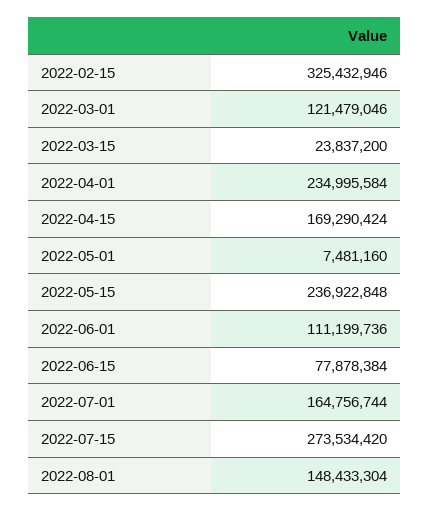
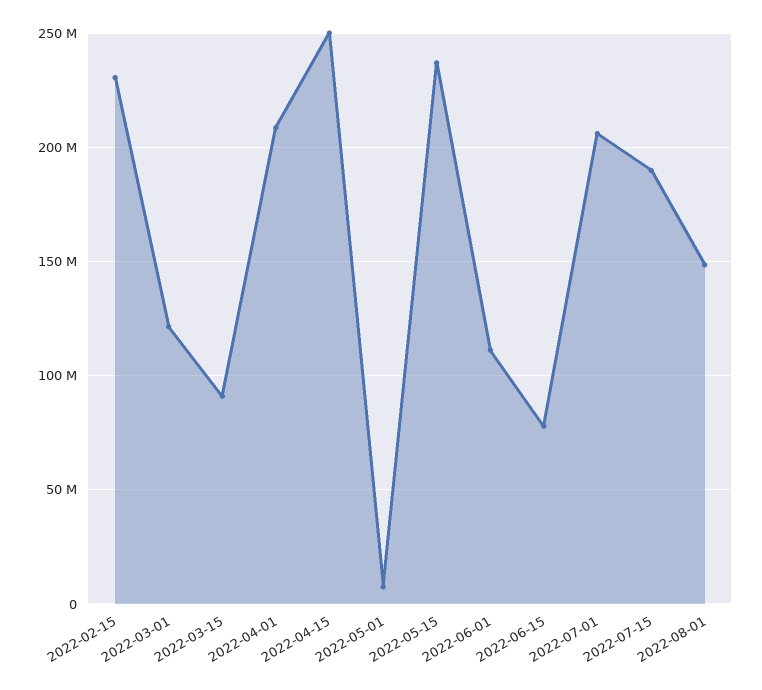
2022-02-15: 325432946 -> 230000000
2022-03-15: 23837200 -> 90000000
2022-04-01: 234995584 -> 210000000
2022-04-15: 169290424 -> 250000000
2022-07-01: 164756744 -> 205000000
2022-07-15: 273534420 -> 190000000

